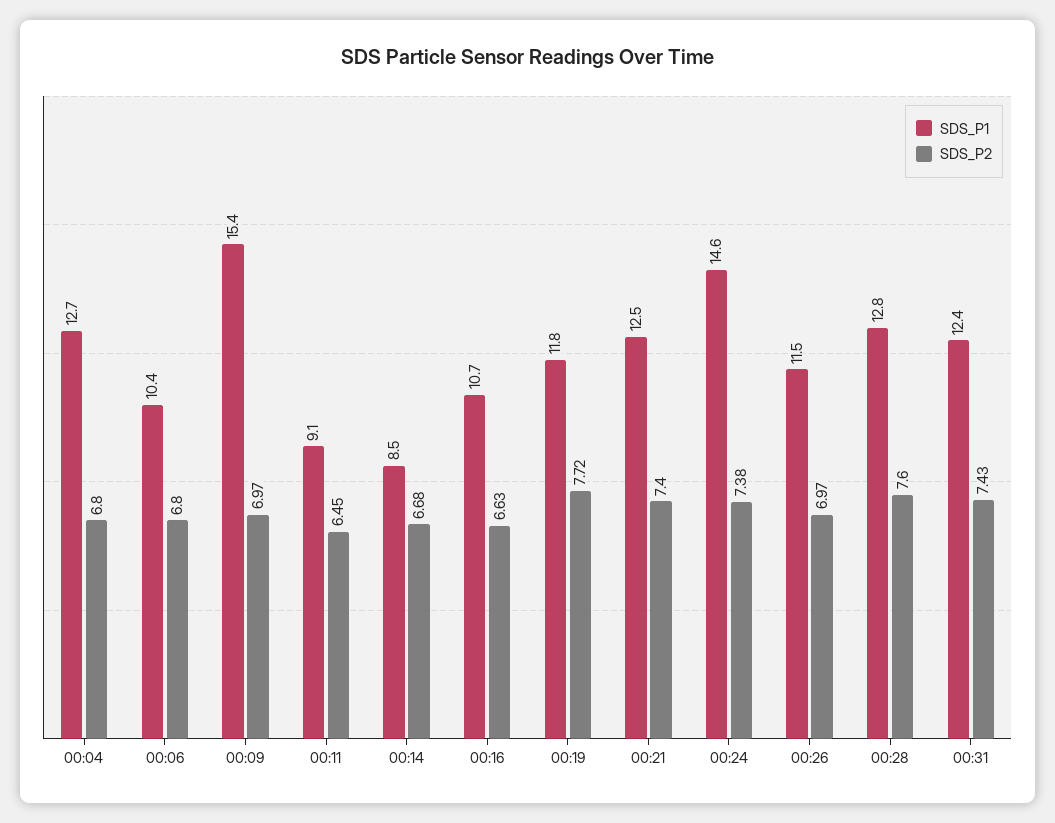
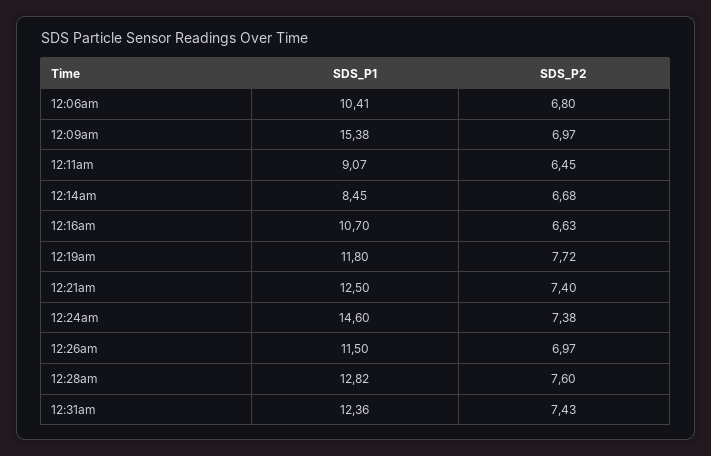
SDS_P1, 00:04: 12.7 -> none
SDS_P2, 00:04: 6.8 -> none

